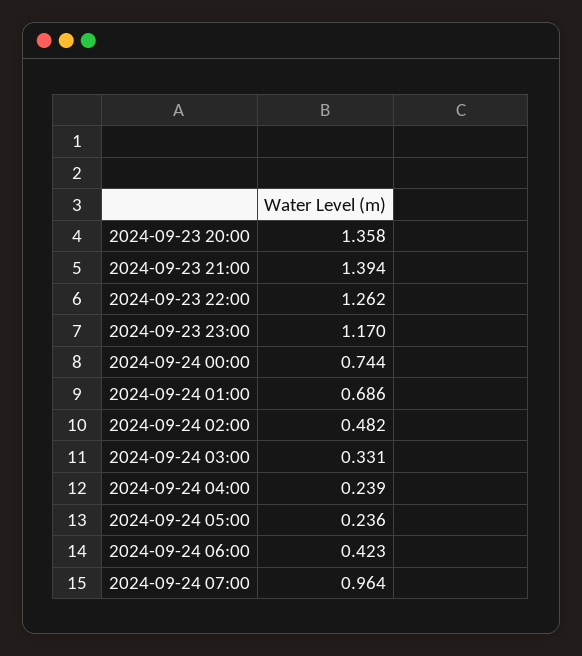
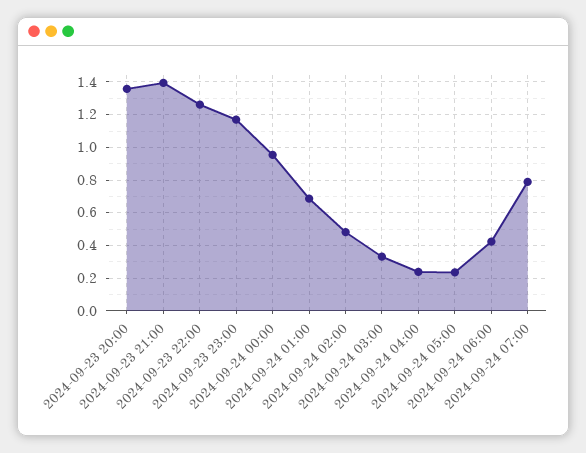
2024-09-24 00:00: 0.744 -> 0.95
2024-09-24 07:00: 0.964 -> 0.8

